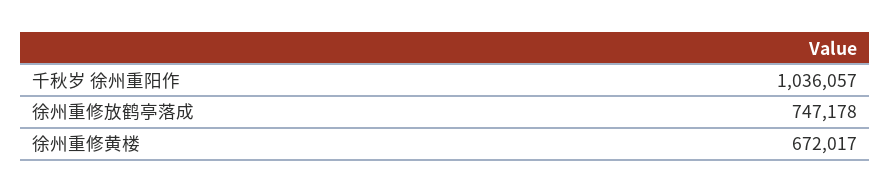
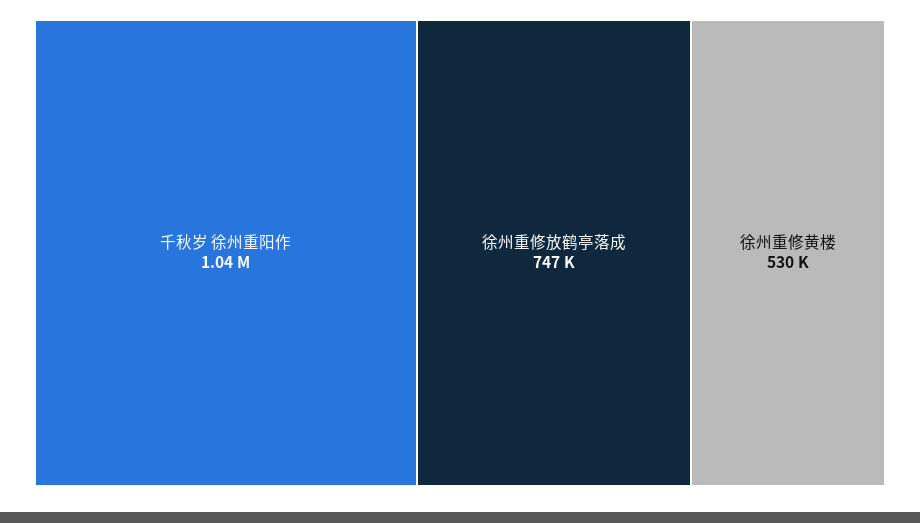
徐州重修黄楼: 672017 -> 530000

